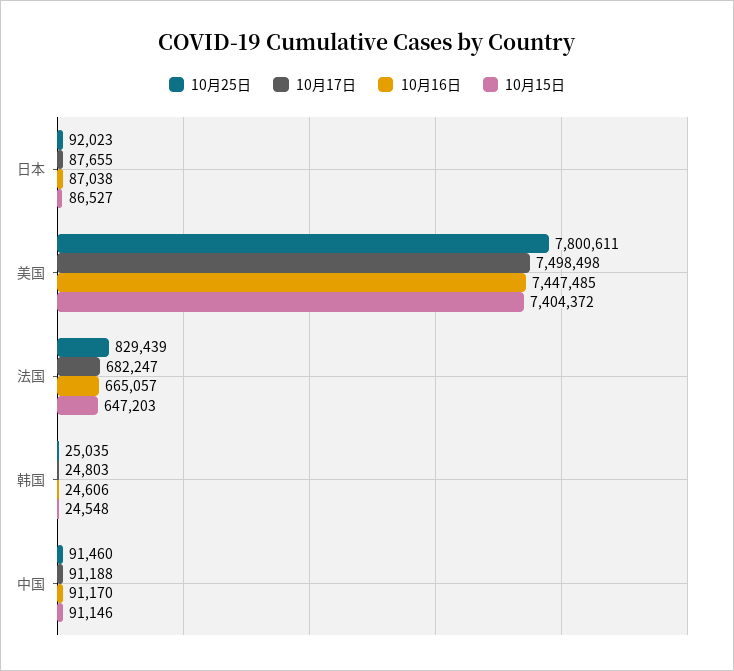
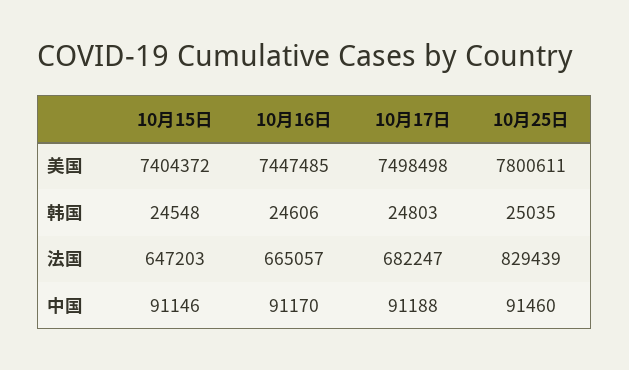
10月25日, 日本: 92023 -> none
10月17日, 日本: 87655 -> none
10月16日, 日本: 87038 -> none
10月15日, 日本: 86527 -> none

